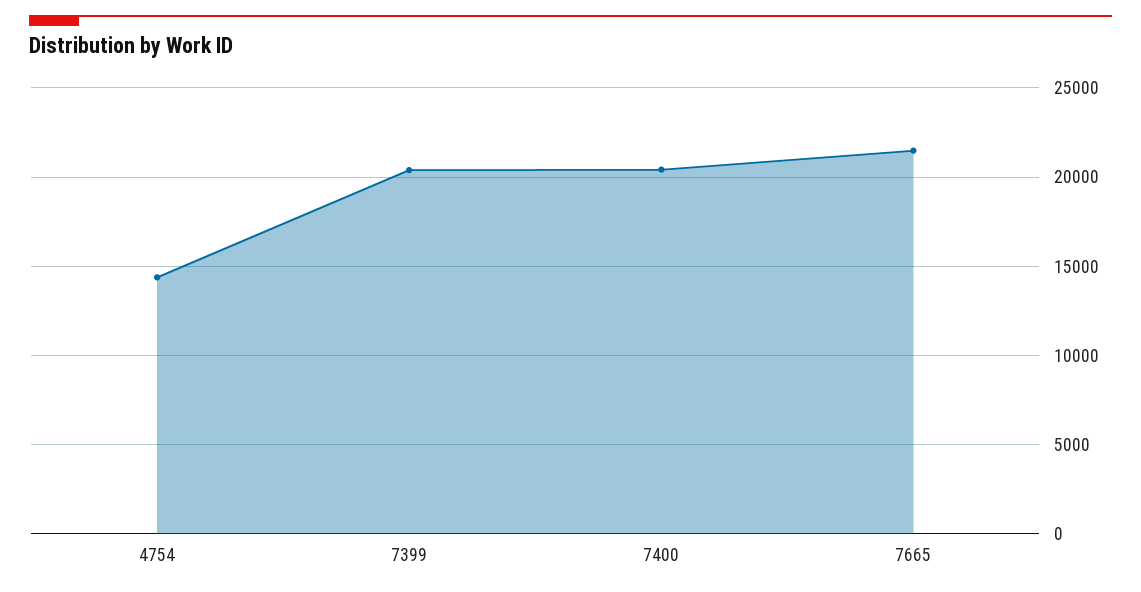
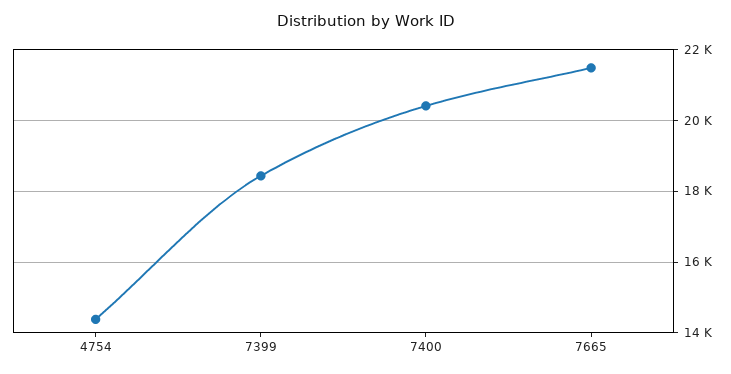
7399: 20500 -> 18400

